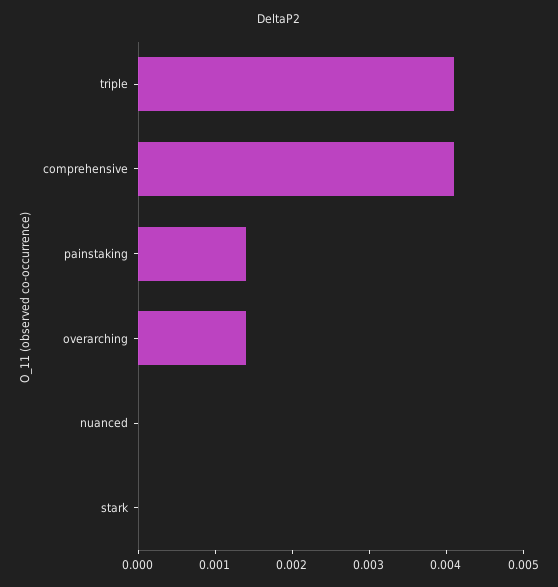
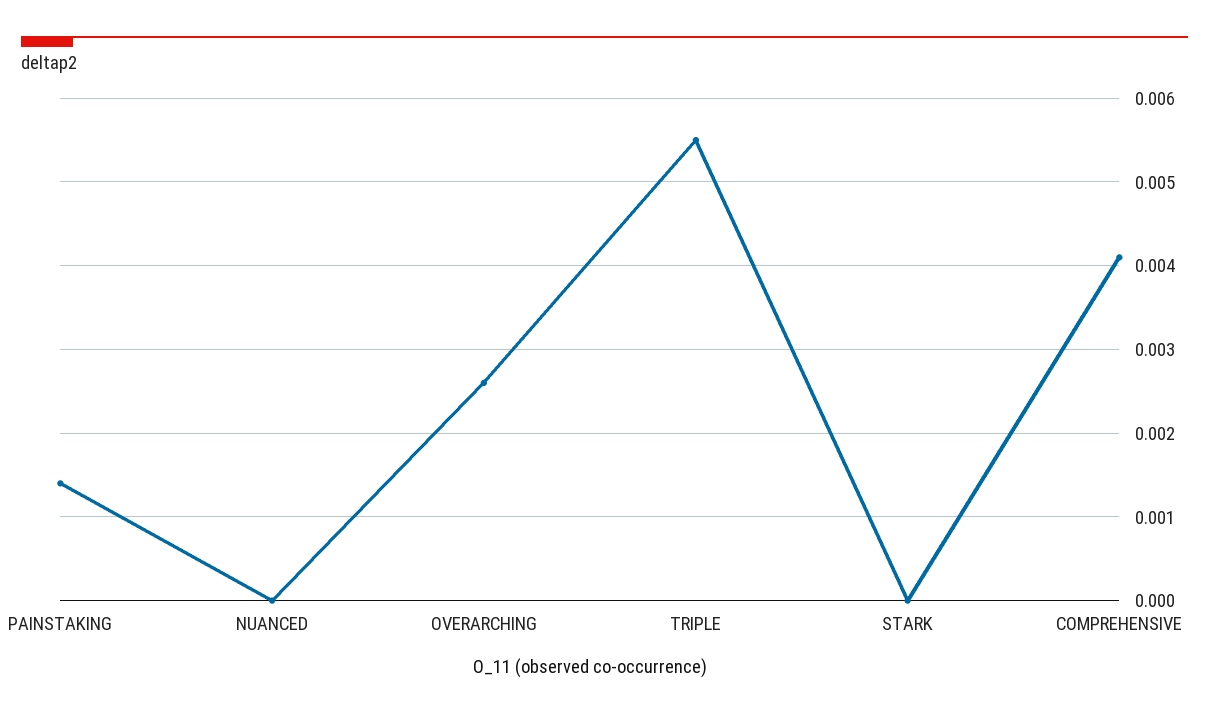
triple: 0.004 -> 0.0055
overarching: 0.0015 -> 0.0026

